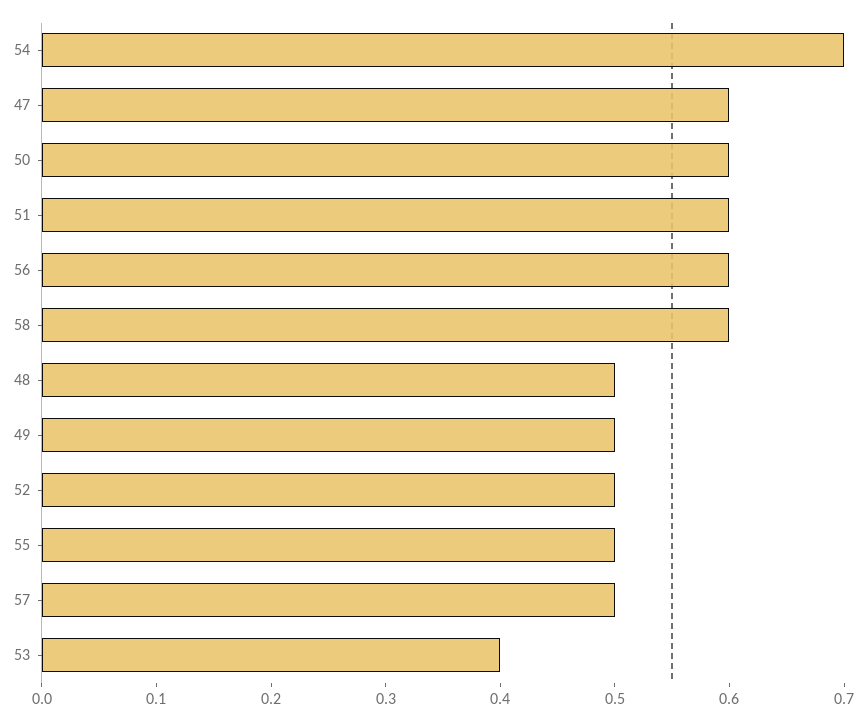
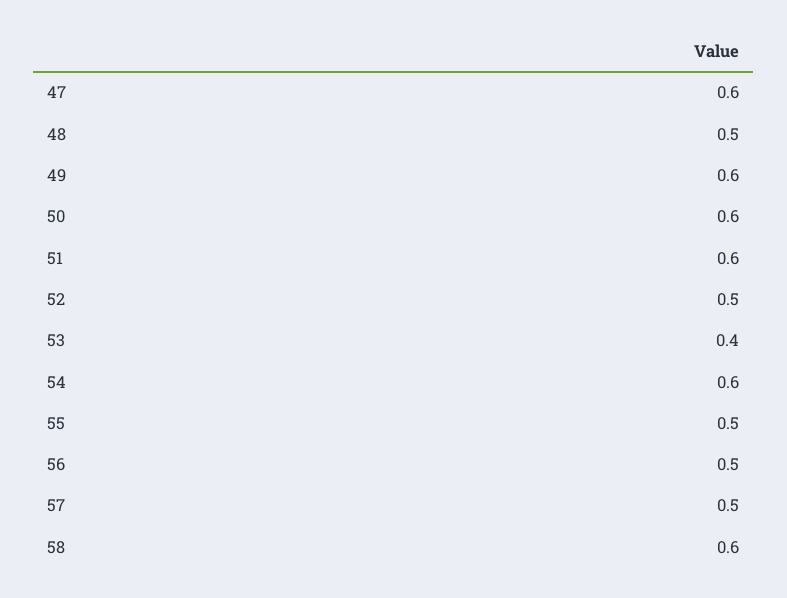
54: 0.7 -> 0.6
56: 0.6 -> 0.5
49: 0.5 -> 0.6

